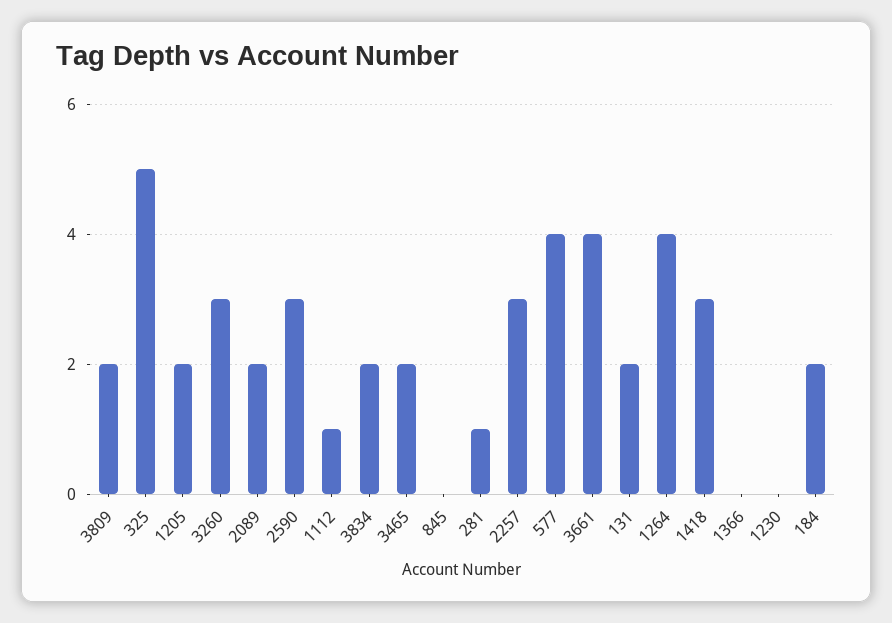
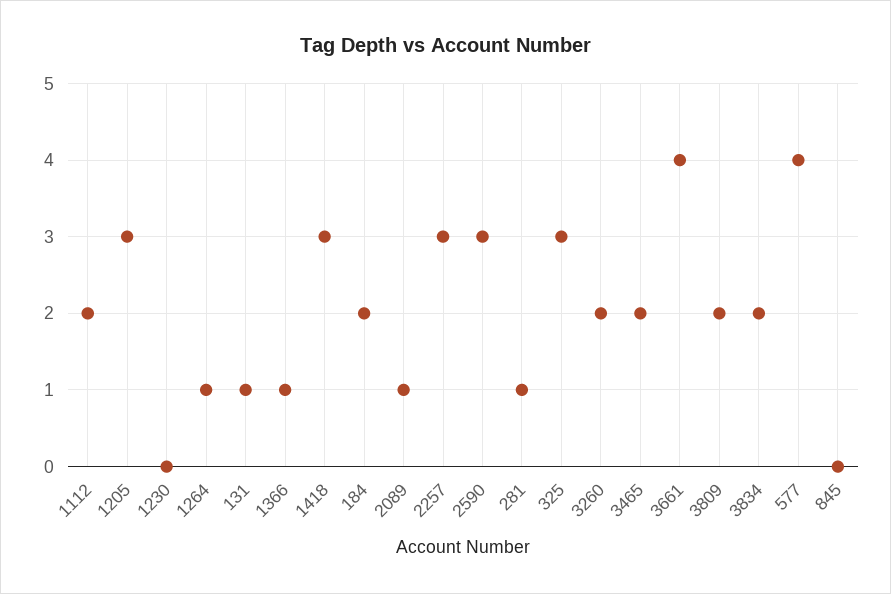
325: 5 -> 3
1205: 2 -> 3
3260: 3 -> 2
2089: 2 -> 1
1112: 1 -> 2
131: 2 -> 1
1264: 4 -> 1
1366: 0 -> 1

